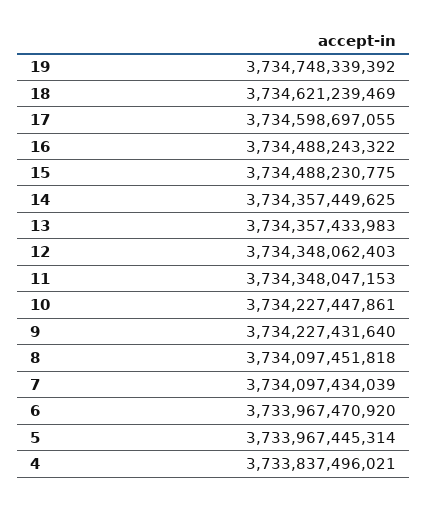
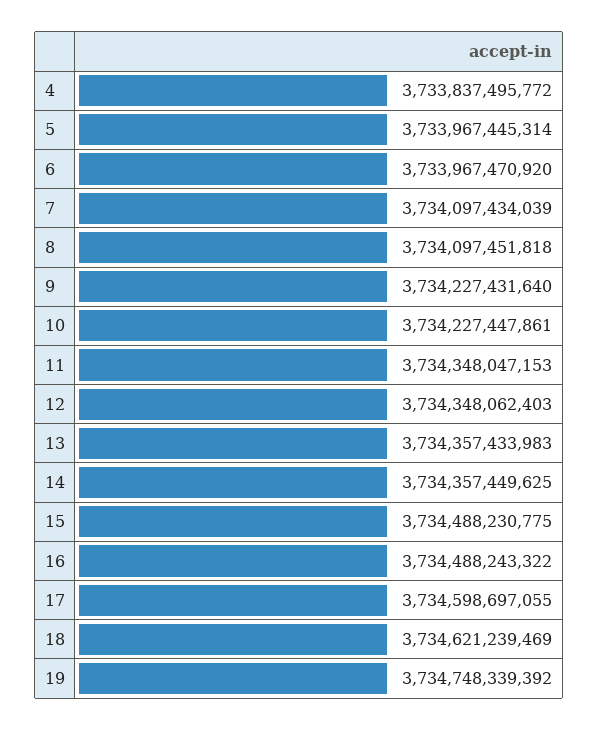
4: 3733837496021 -> 3733837495772

